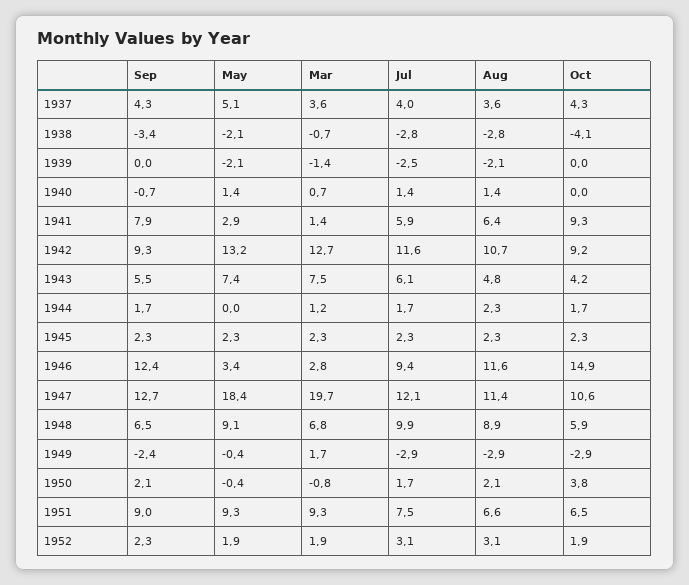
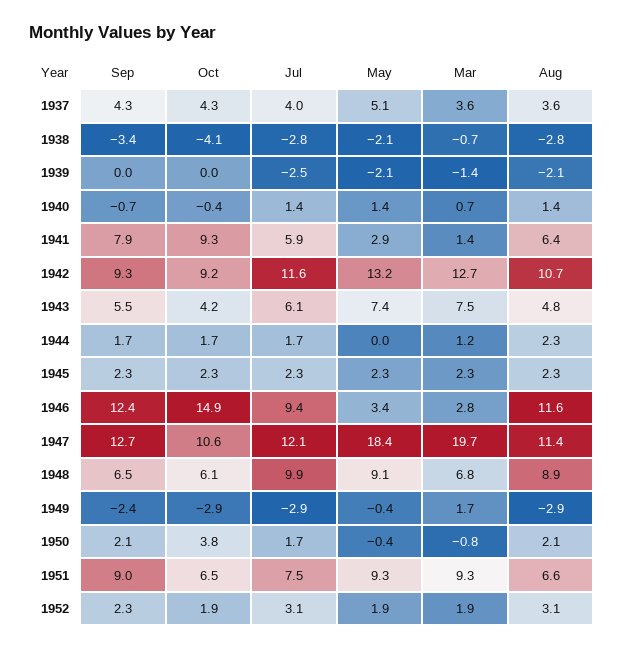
Oct, 1940: 0 -> -0.4
Oct, 1948: 5.9 -> 6.1

